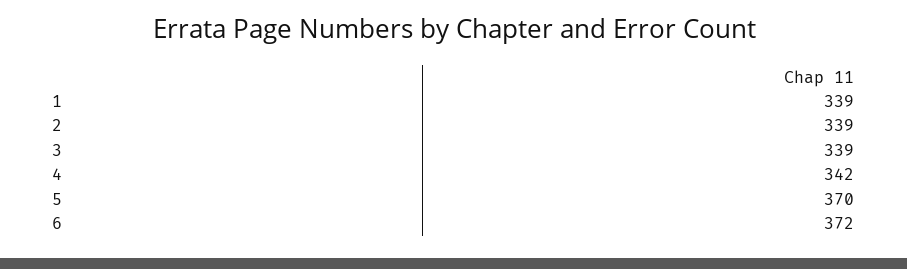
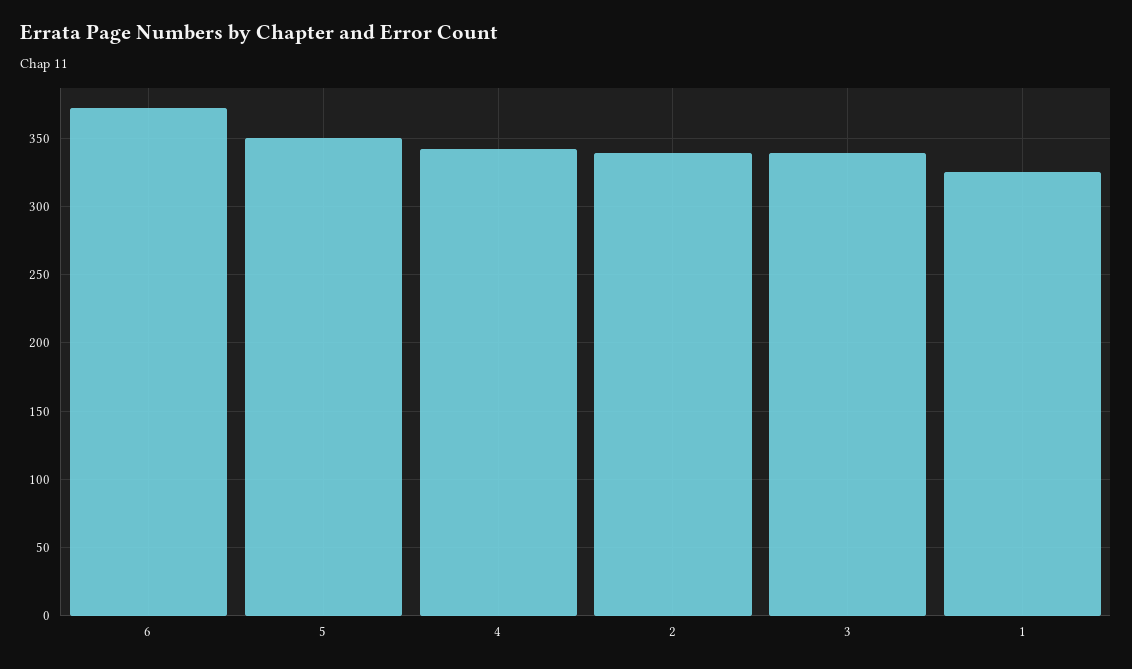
1: 339 -> 325
5: 370 -> 350

